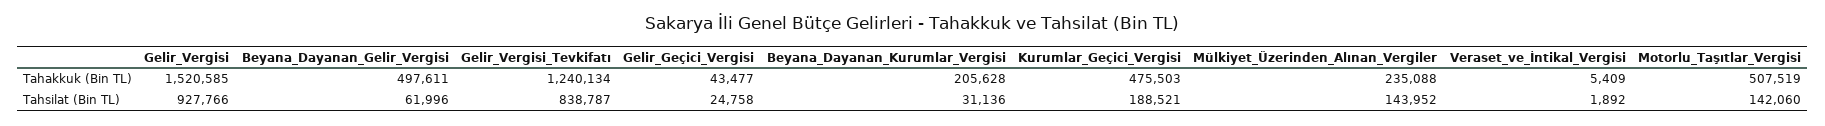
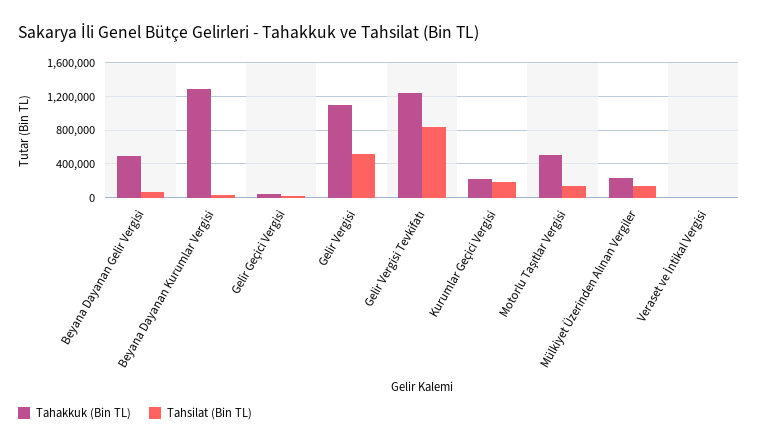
Tahakkuk (Bin TL), Gelir_Vergisi: 1520585 -> 1100000
Tahakkuk (Bin TL), Beyana_Dayanan_Kurumlar_Vergisi: 205628 -> 1300000
Tahakkuk (Bin TL), Kurumlar_Geçici_Vergisi: 475503 -> 200000
Tahsilat (Bin TL), Gelir_Vergisi: 927766 -> 500000

